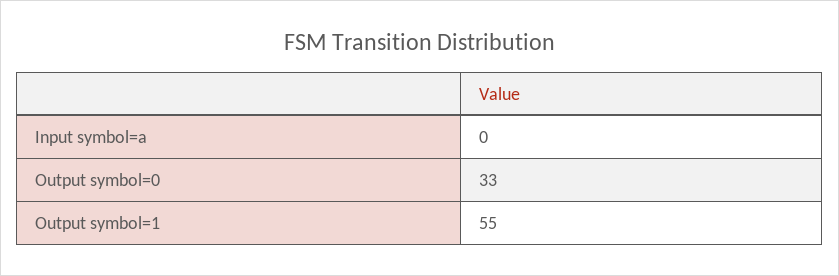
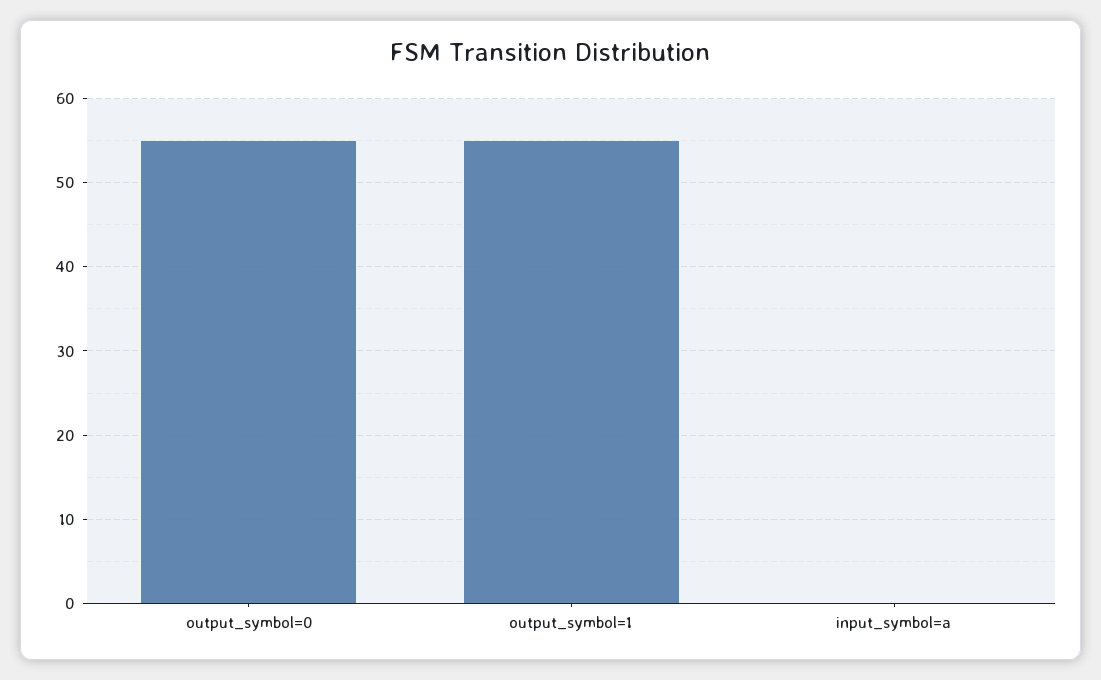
Output symbol=0: 33 -> 55

